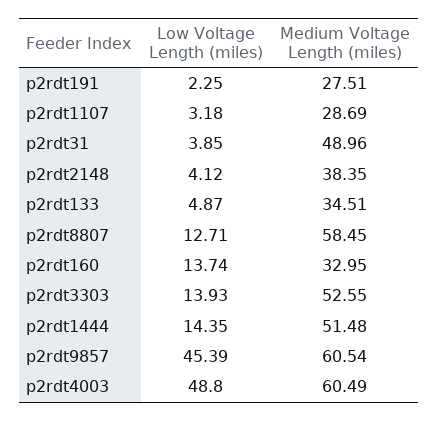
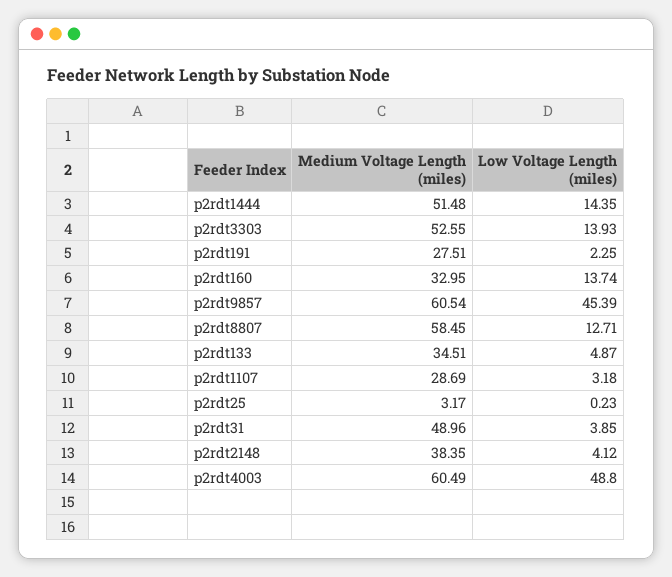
Medium Voltage Length (miles), p2rdt25: none -> 3.17
Low Voltage Length (miles), p2rdt25: none -> 0.23

